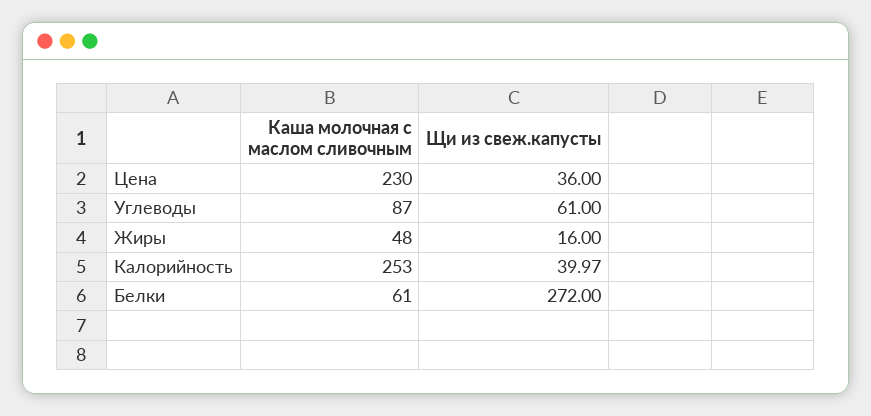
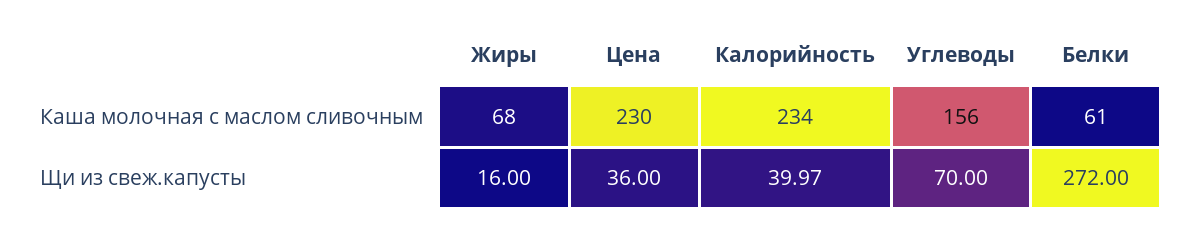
Каша молочная с маслом сливочным, Углеводы: 87 -> 156
Щи из свеж.капусты, Углеводы: 61 -> 70
Каша молочная с маслом сливочным, Жиры: 48 -> 68
Каша молочная с маслом сливочным, Калорийность: 253 -> 234

